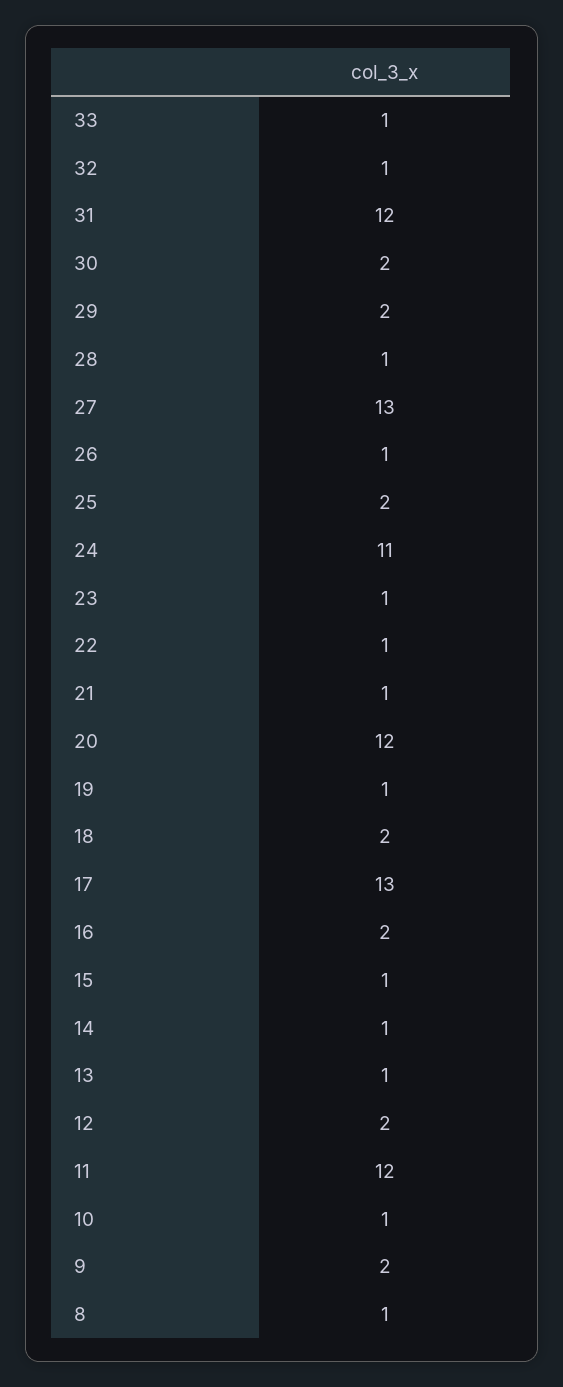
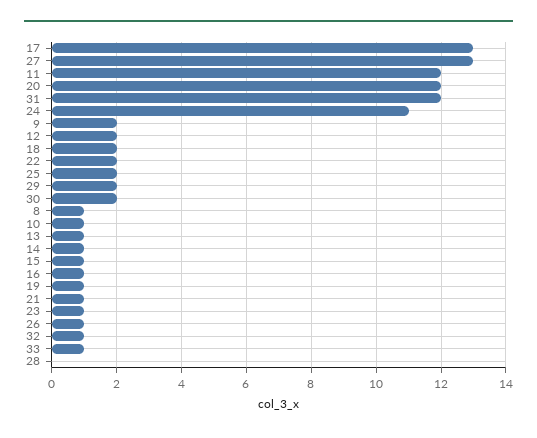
28: 1 -> 0
22: 1 -> 2
16: 2 -> 1

